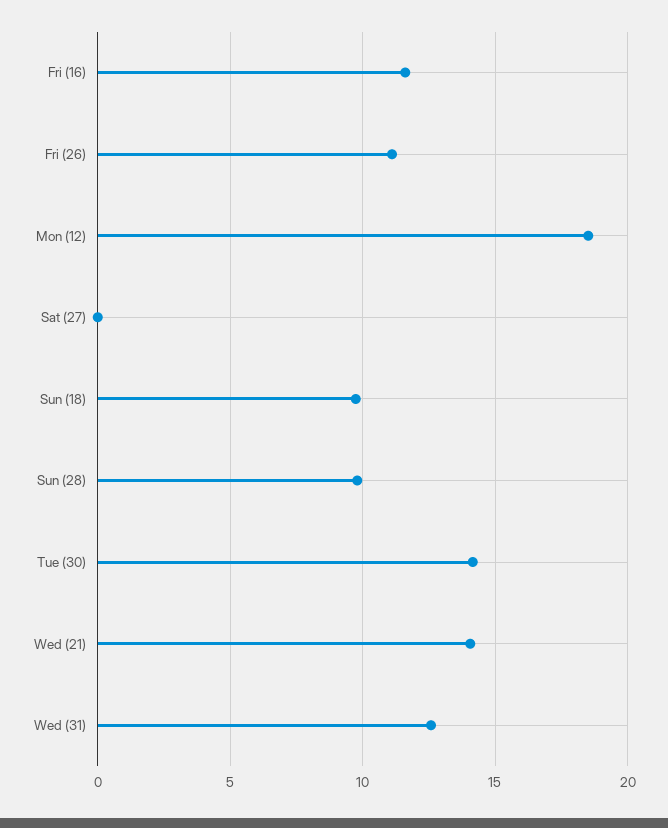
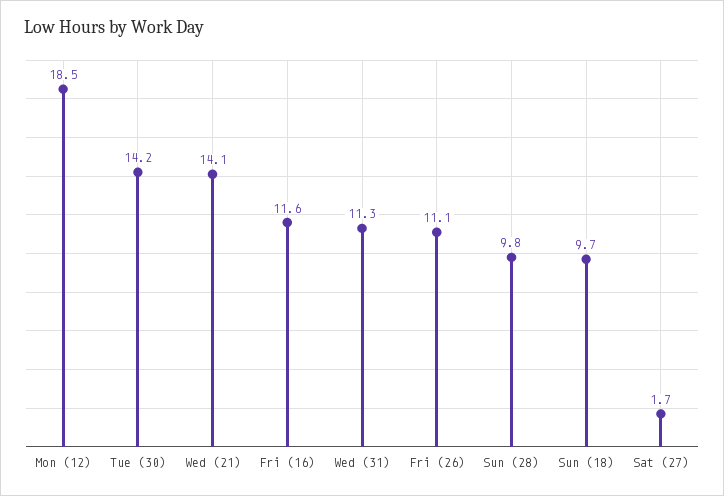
Sat (27): 0 -> 1.7
Wed (31): 12.5 -> 11.3

